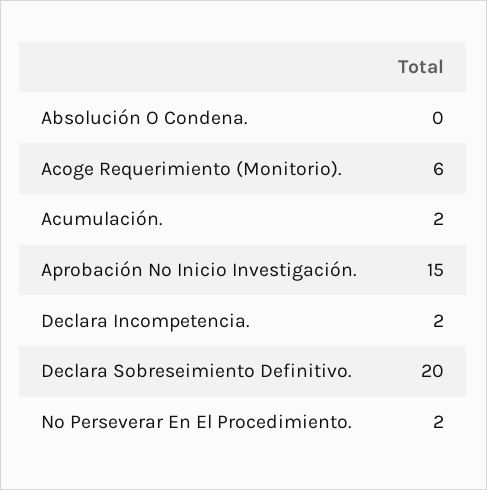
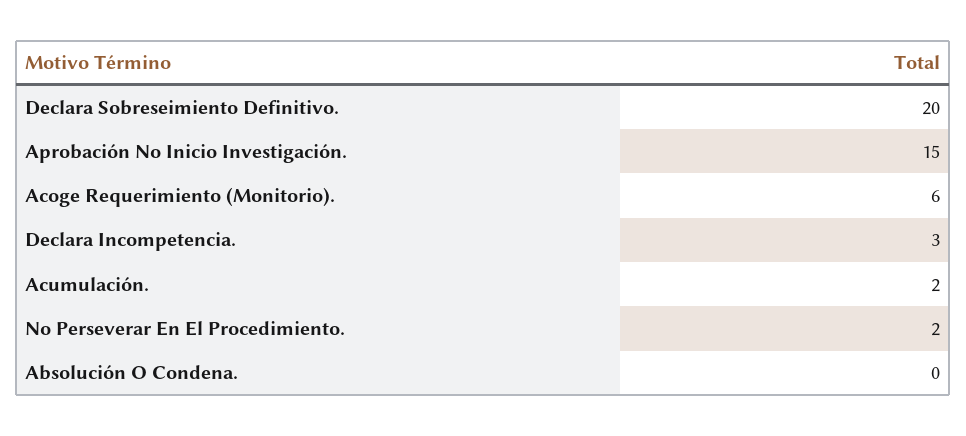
Declara Incompetencia.: 2 -> 3

